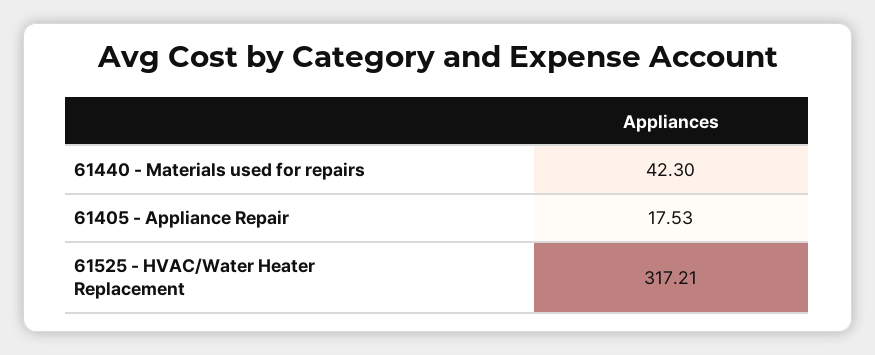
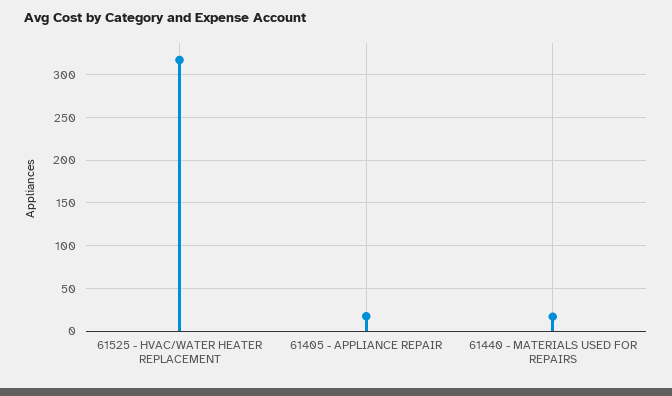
61440 - Materials used for repairs: 42.3 -> 20

